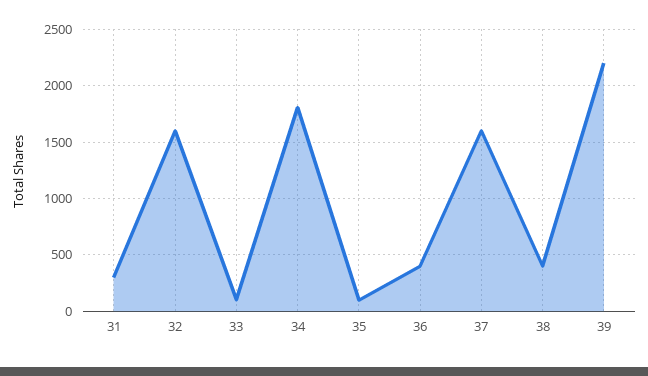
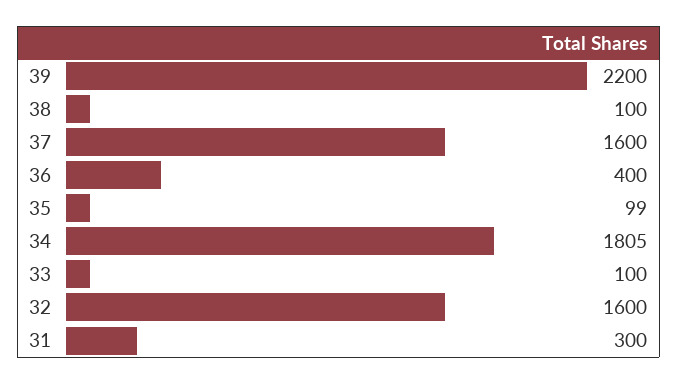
38: 400 -> 100

